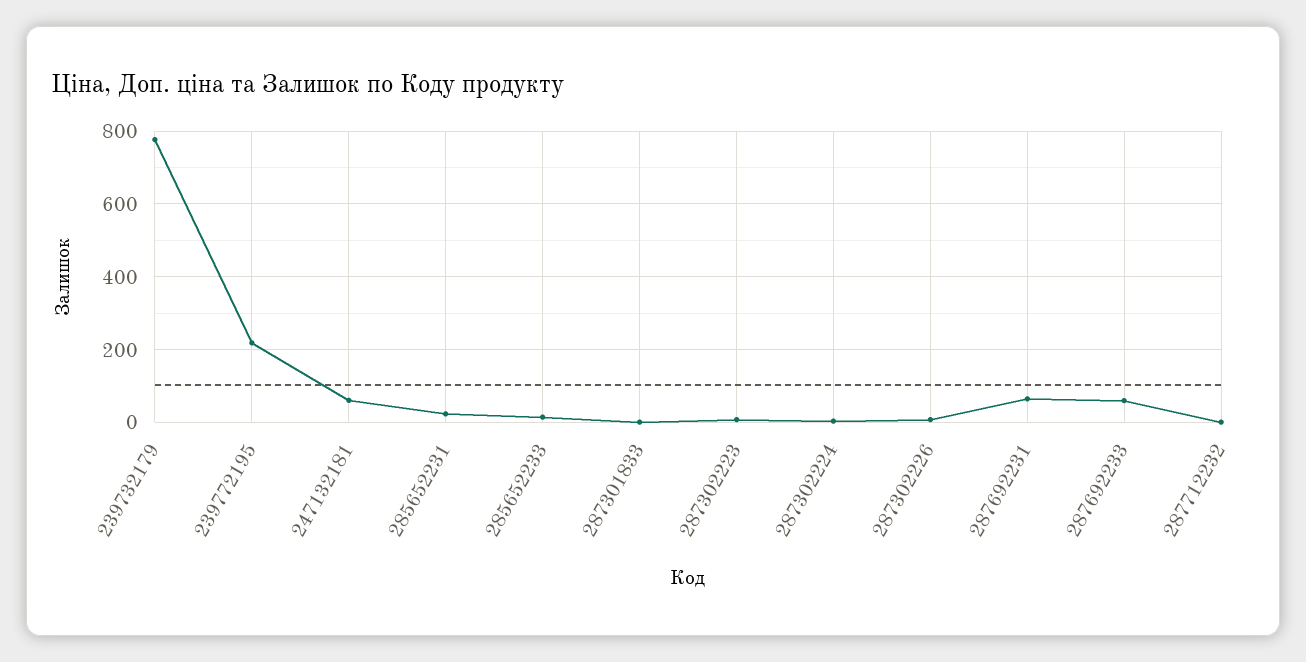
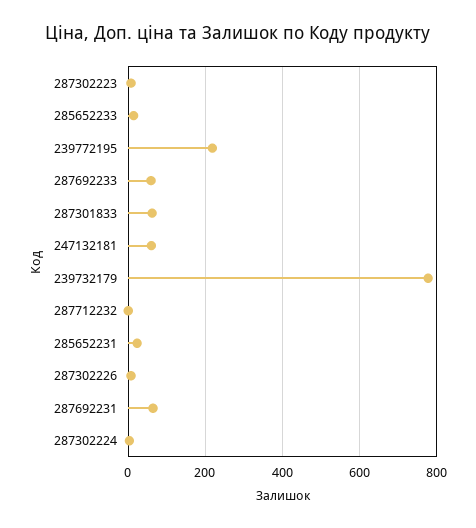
287301833: 0 -> 60

